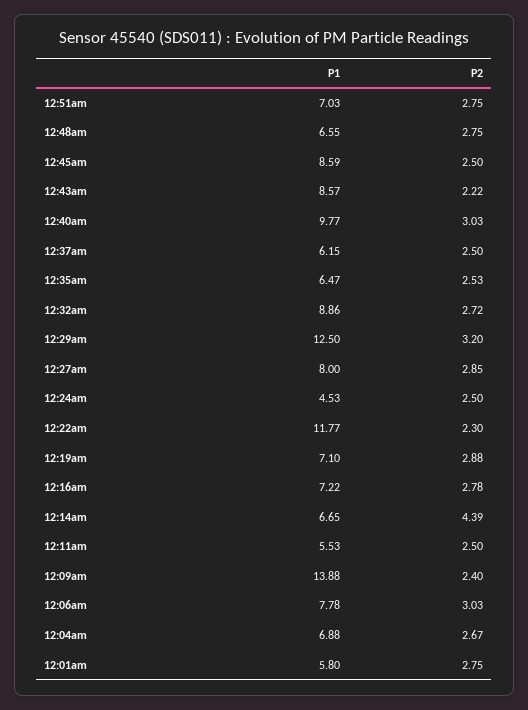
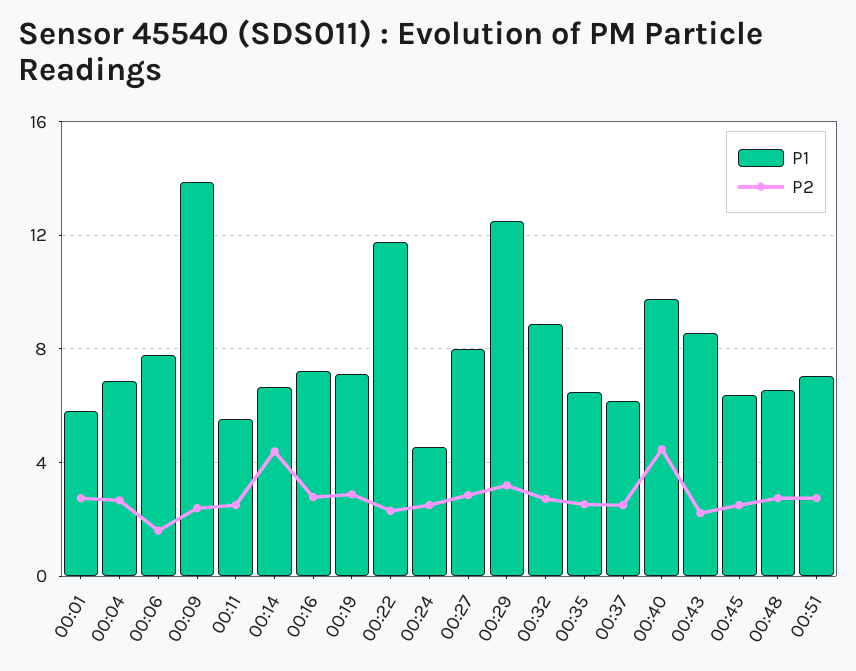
P1, 12:45am: 8.59 -> 6.5
P2, 12:40am: 3.03 -> 4.5
P2, 12:06am: 3.03 -> 1.5

